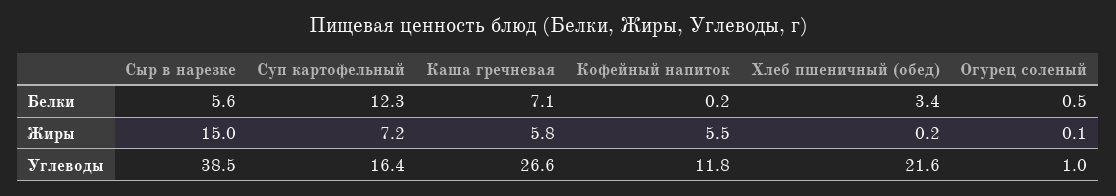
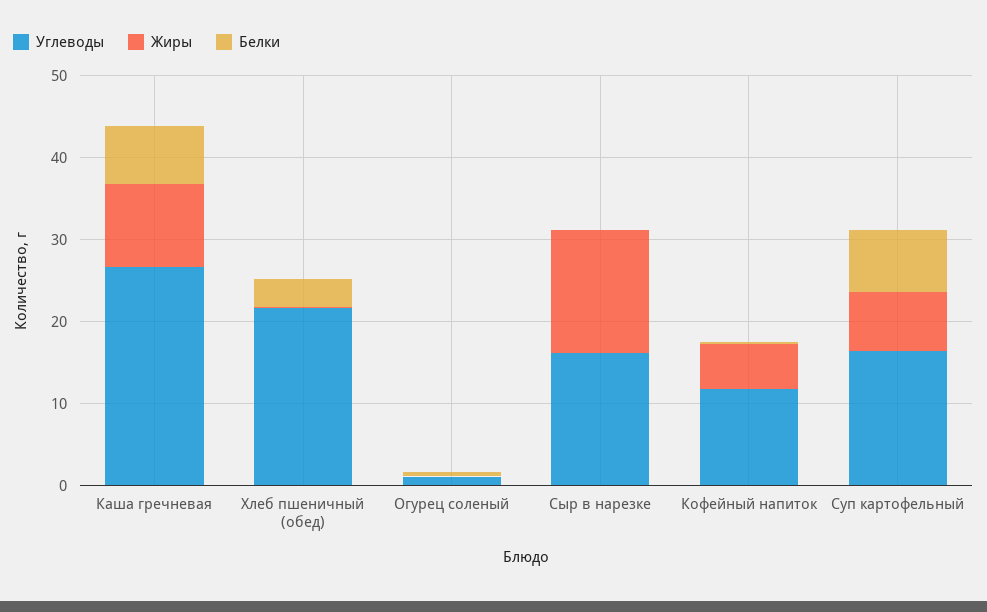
Белки, Сыр в нарезке: 5.6 -> 0
Белки, Суп картофельный: 12.3 -> 8
Жиры, Каша гречневая: 5.8 -> 10
Углеводы, Сыр в нарезке: 38.5 -> 16

